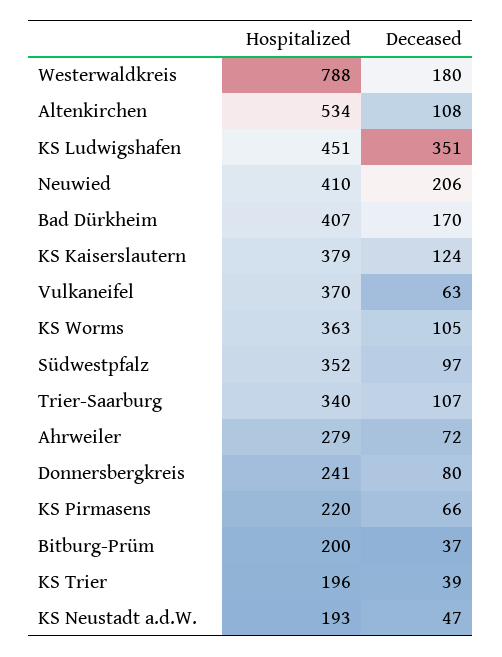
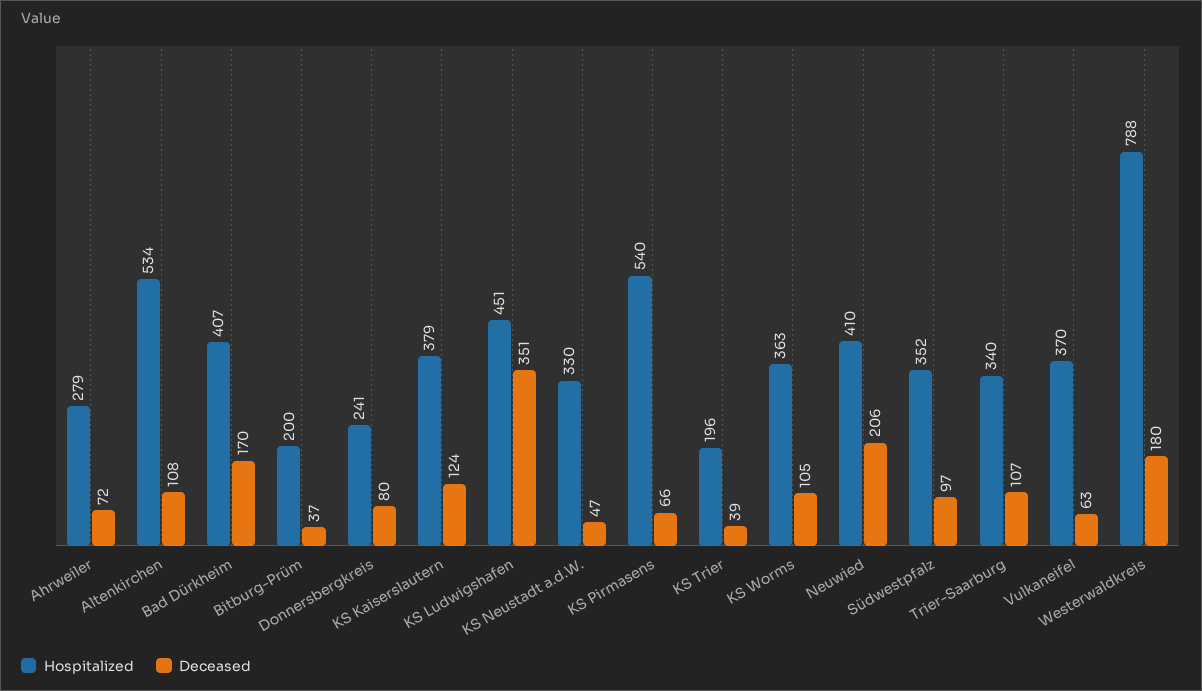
Hospitalized, KS Pirmasens: 220 -> 540
Hospitalized, KS Neustadt a.d.W.: 193 -> 330

